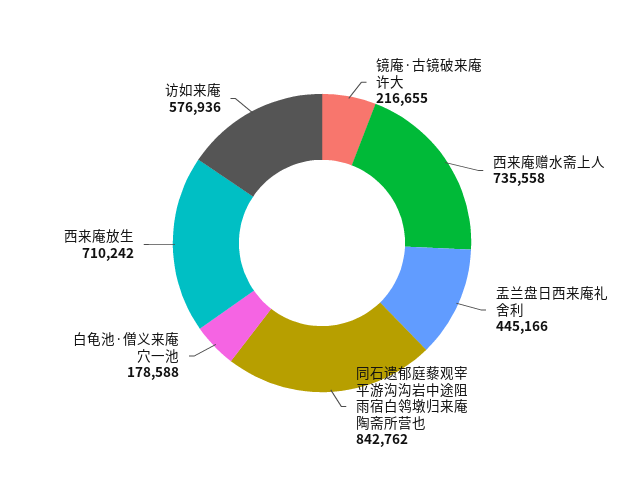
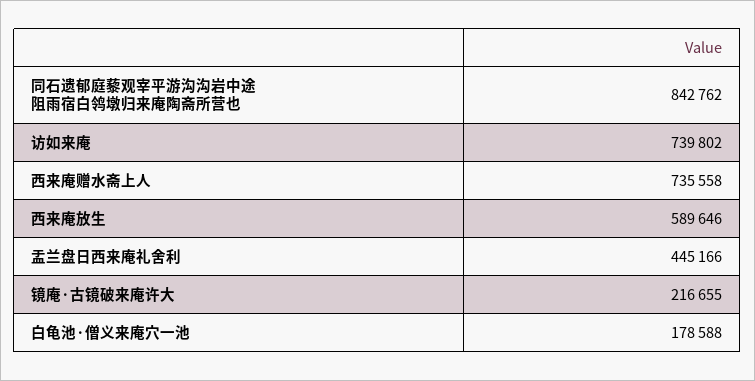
西来庵放生: 710242 -> 589646
访如来庵: 576936 -> 739802

